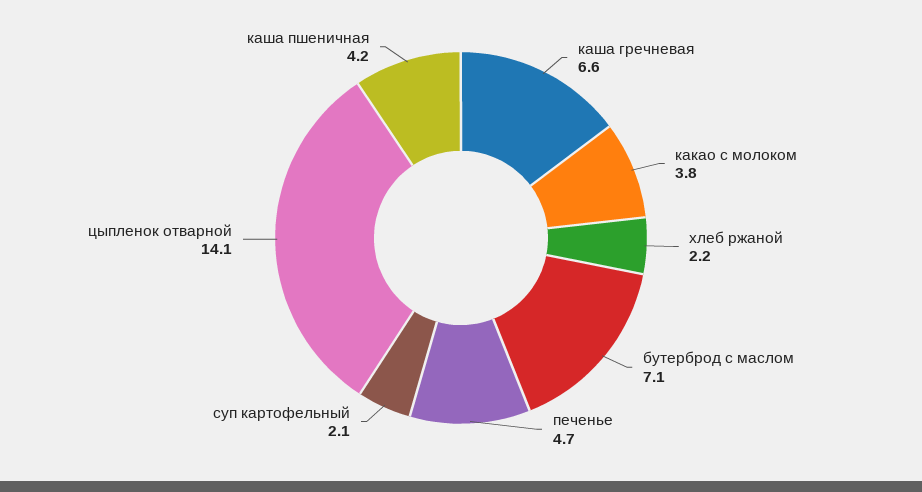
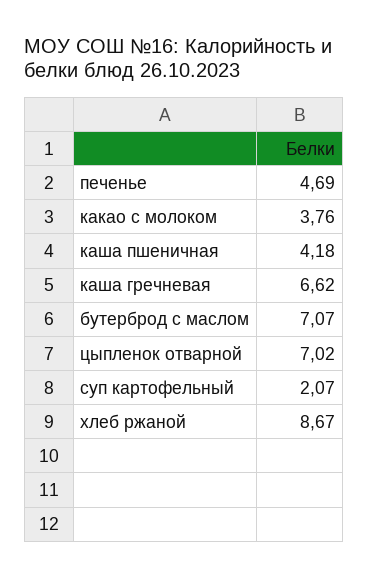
хлеб ржаной: 2.2 -> 8.67
цыпленок отварной: 14.1 -> 7.02

